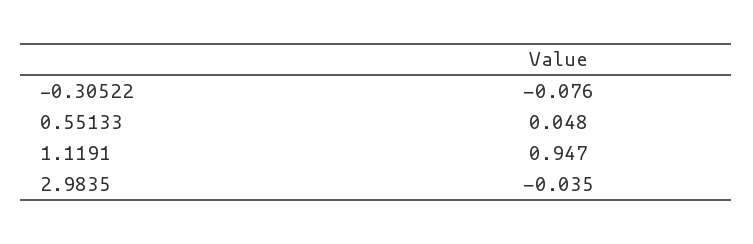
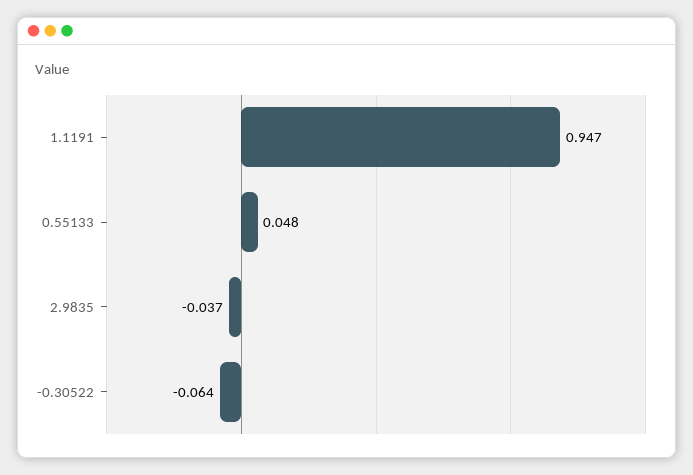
-0.30522: -0.076 -> -0.064
2.9835: -0.035 -> -0.037

